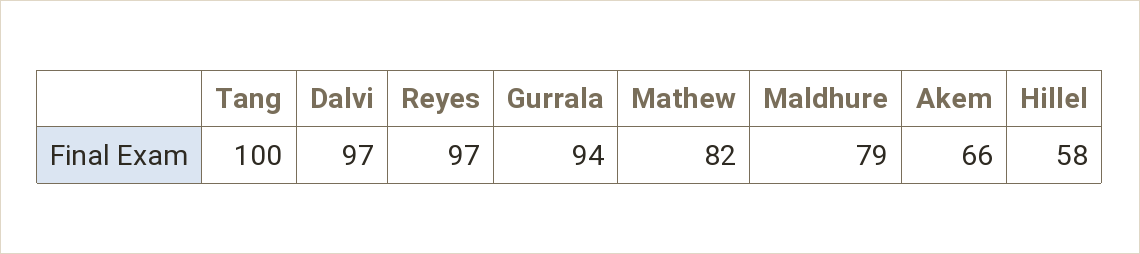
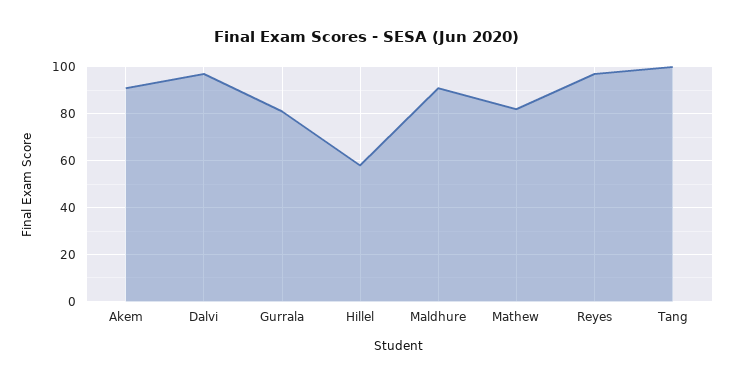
Gurrala: 94 -> 80
Maldhure: 79 -> 90
Akem: 66 -> 90

